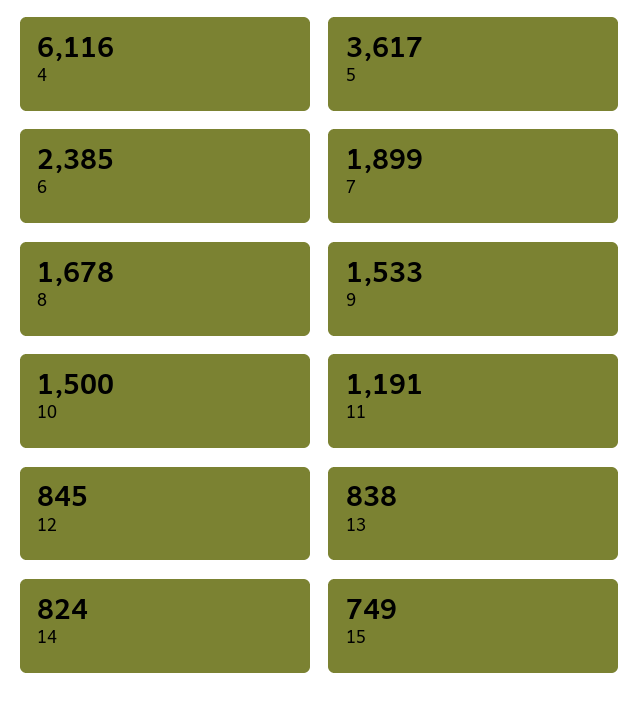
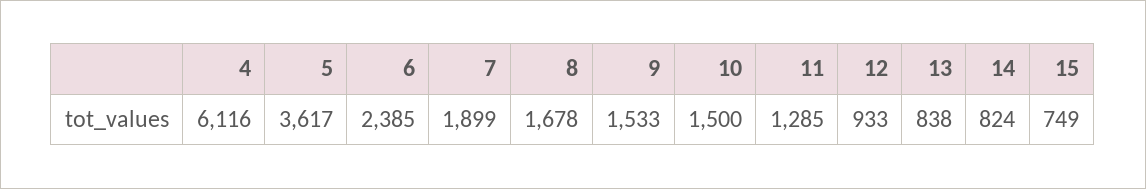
11: 1191 -> 1285
12: 845 -> 933

